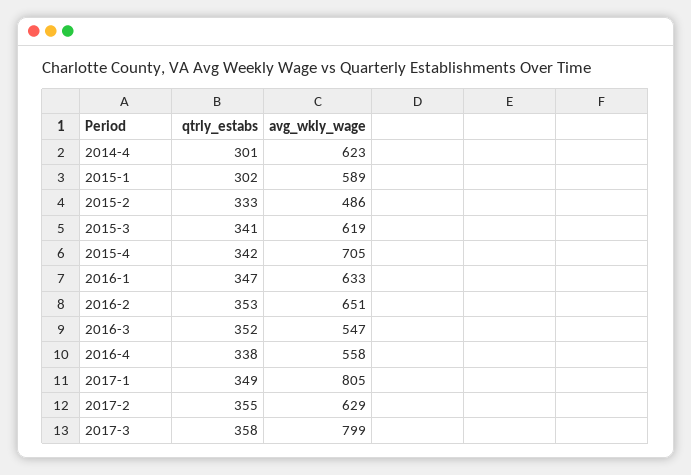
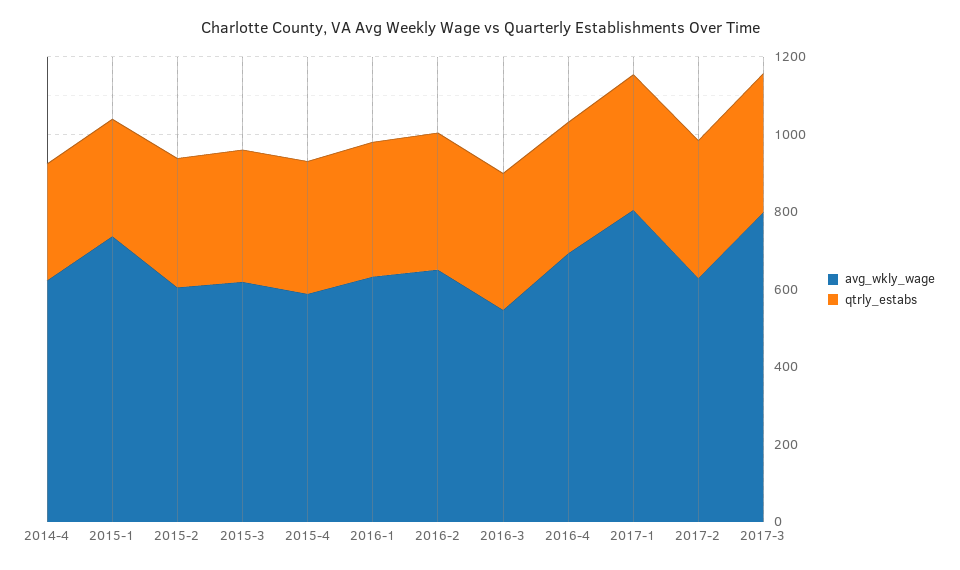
avg_wkly_wage, 2015-1: 589 -> 750
avg_wkly_wage, 2015-2: 486 -> 600
avg_wkly_wage, 2015-4: 705 -> 600
avg_wkly_wage, 2016-4: 558 -> 700

